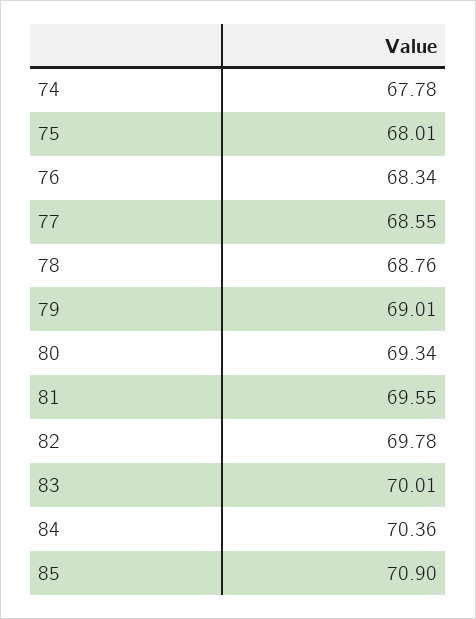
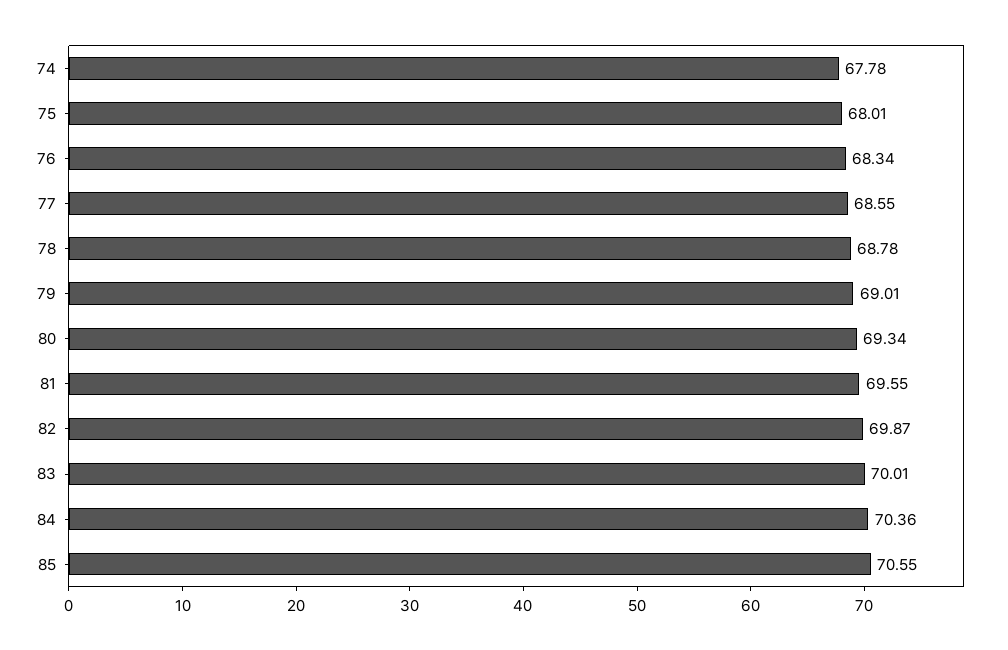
78: 68.76 -> 68.78
82: 69.78 -> 69.87
85: 70.9 -> 70.55

